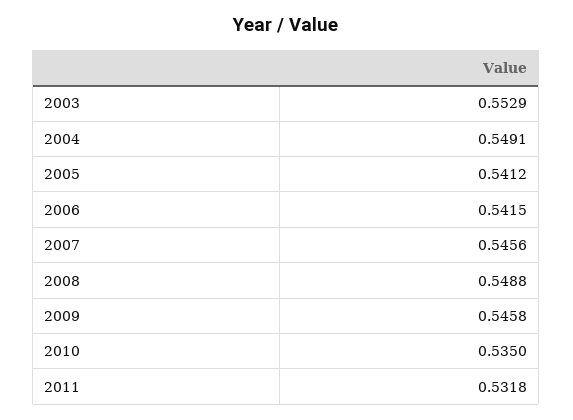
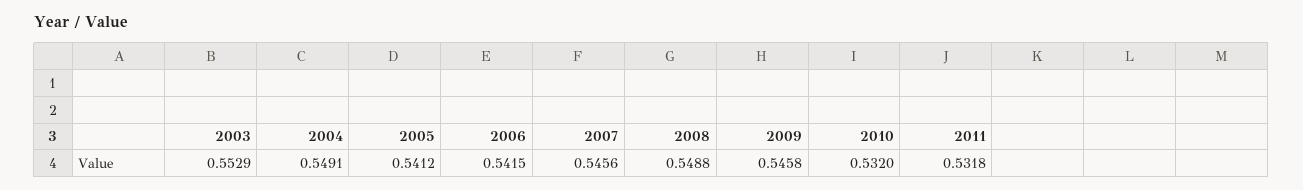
2010: 0.535 -> 0.532

